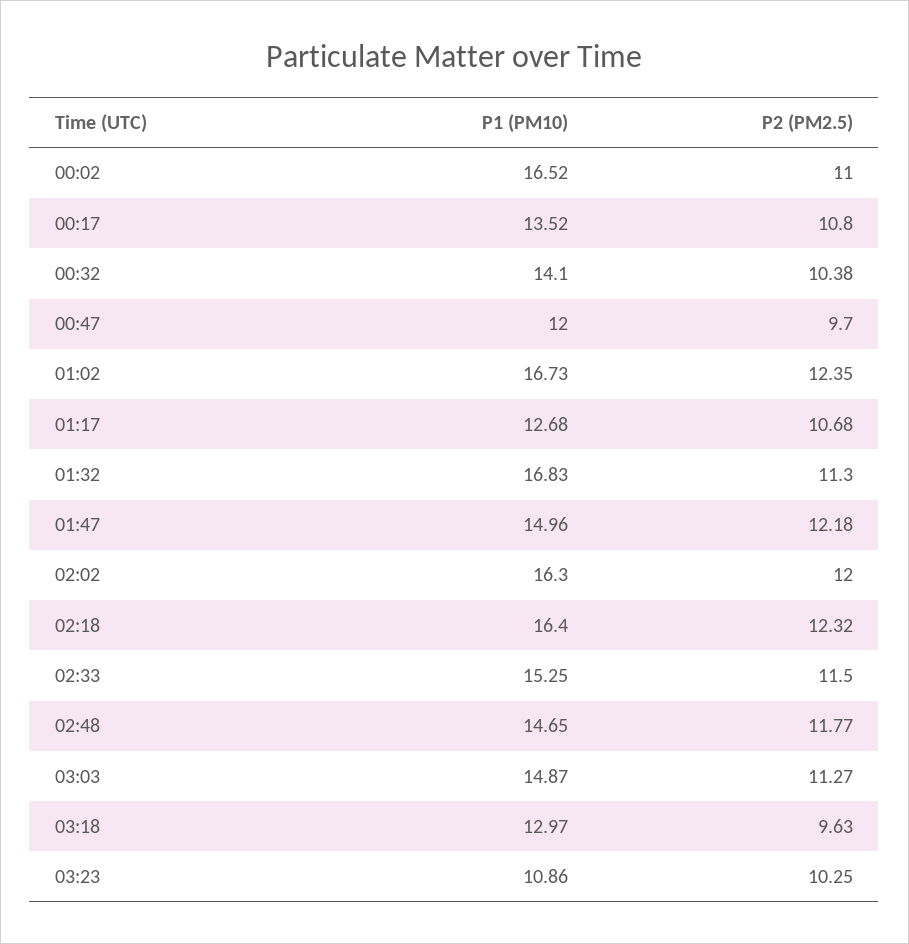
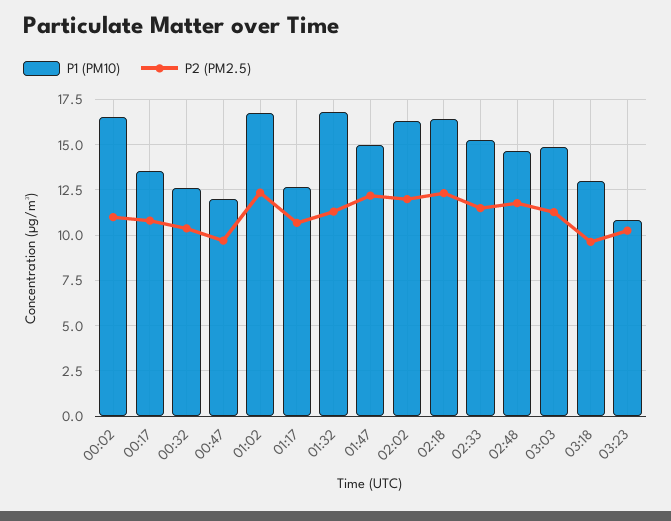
P1 (PM10), 00:32: 14.1 -> 12.5

